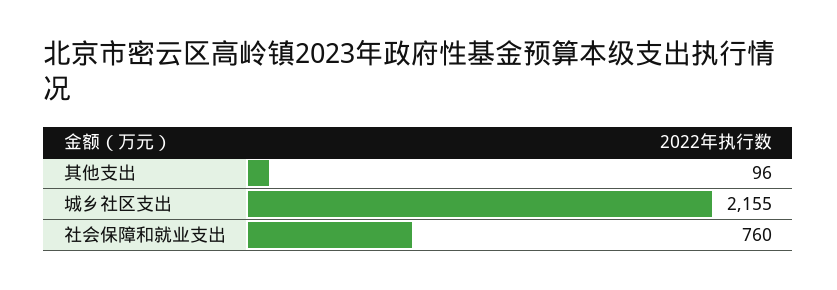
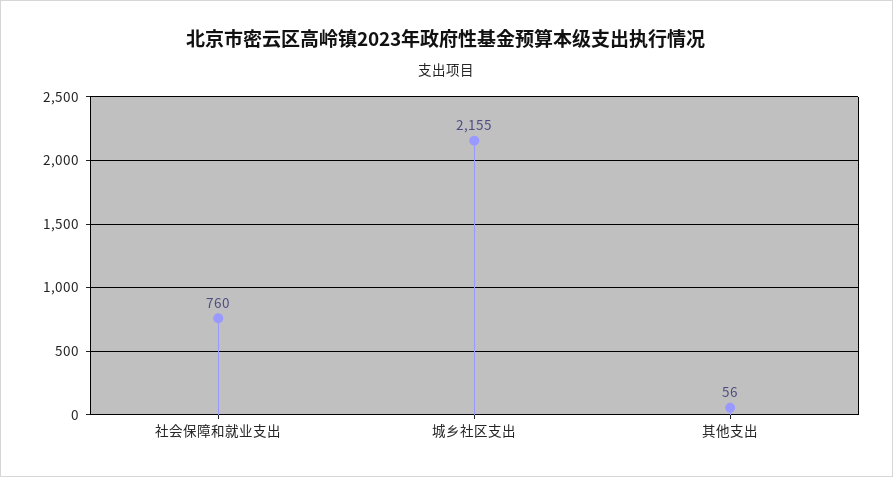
其他支出: 96 -> 56

